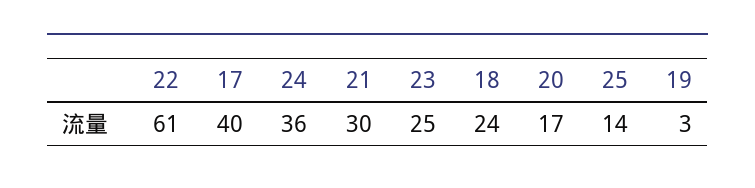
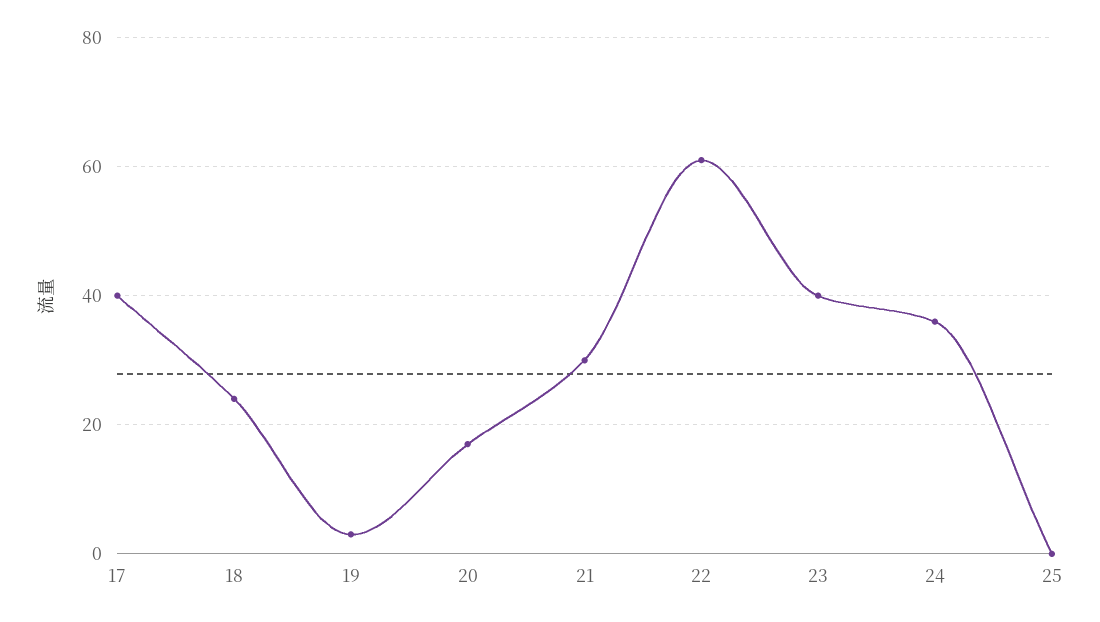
23: 25 -> 40
25: 14 -> 0

